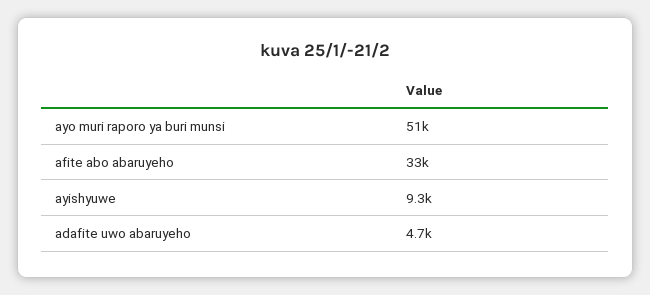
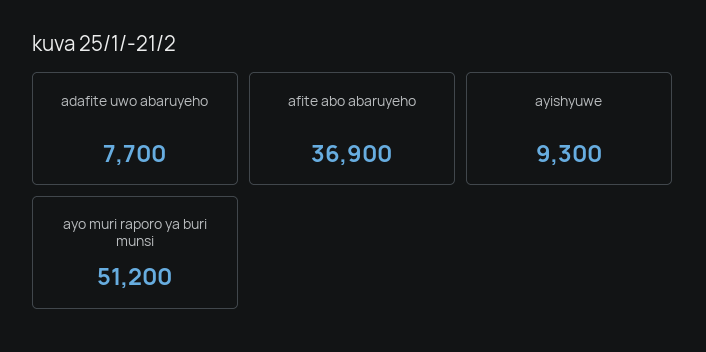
afite abo abaruyeho: 33000 -> 36900
adafite uwo abaruyeho: 4700 -> 7700

